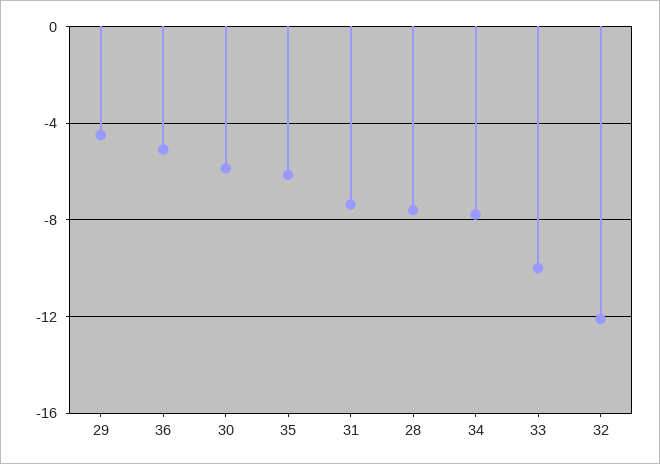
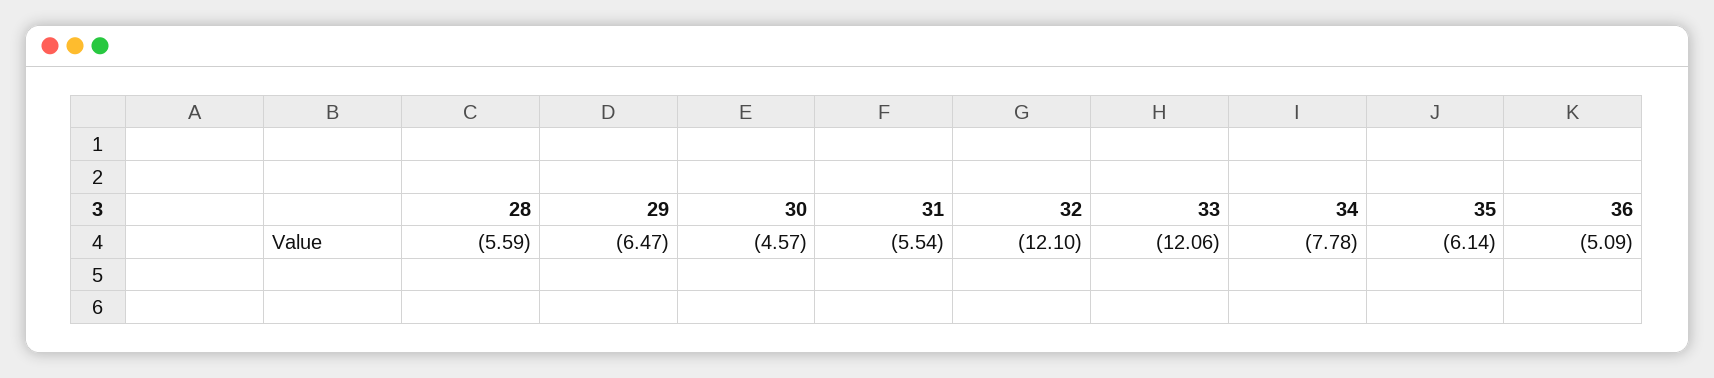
29: -4.5 -> -6.47
30: -6 -> -4.57
31: -7.5 -> -5.54
28: -7.5 -> -5.59
33: -10 -> -12.06

